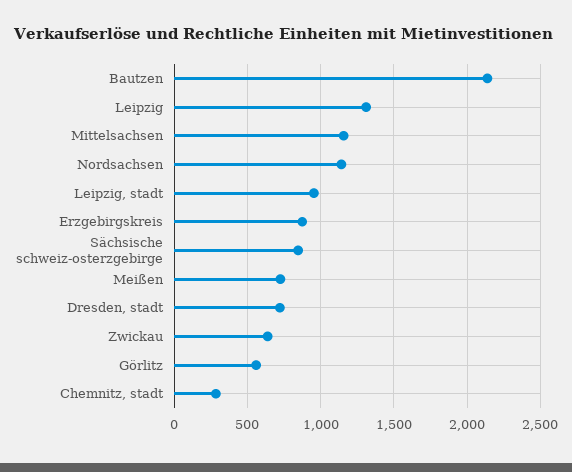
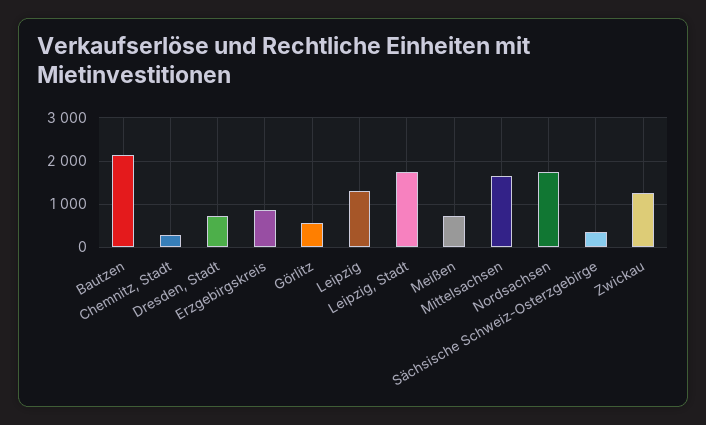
Mittelsachsen: 1150 -> 1600
Nordsachsen: 1150 -> 1800
Leipzig, stadt: 950 -> 1800
Sächsische schweiz-osterzgebirge: 850 -> 400
Zwickau: 650 -> 1200

